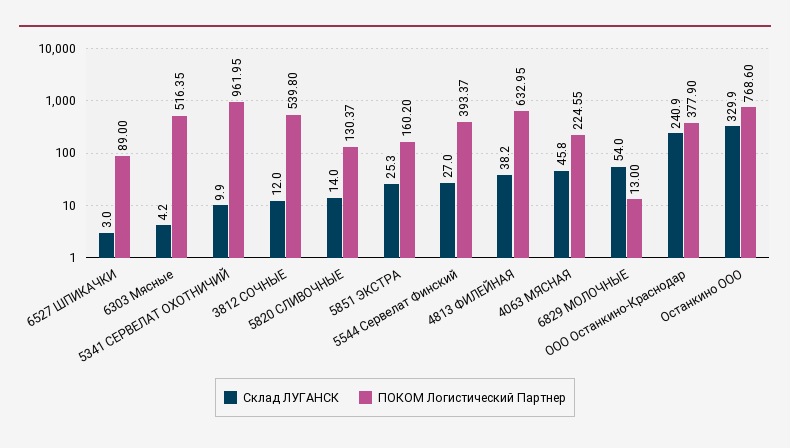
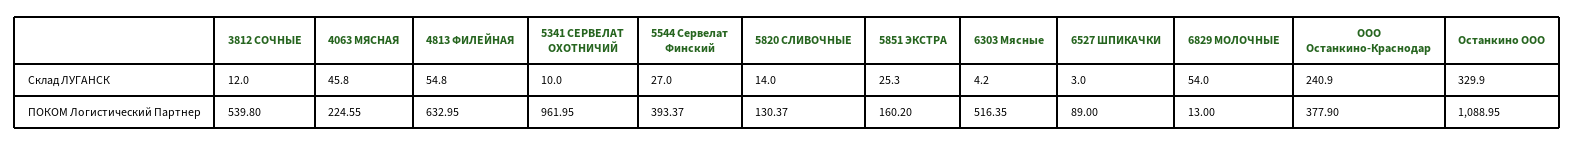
Склад ЛУГАНСК, 5341 СЕРВЕЛАТ ОХОТНИЧИЙ: 9.9 -> 10
Склад ЛУГАНСК, 4813 ФИЛЕЙНАЯ: 38.2 -> 54.8
ПОКОМ Логистический Партнер, Останкино ООО: 768.6 -> 1088.95

